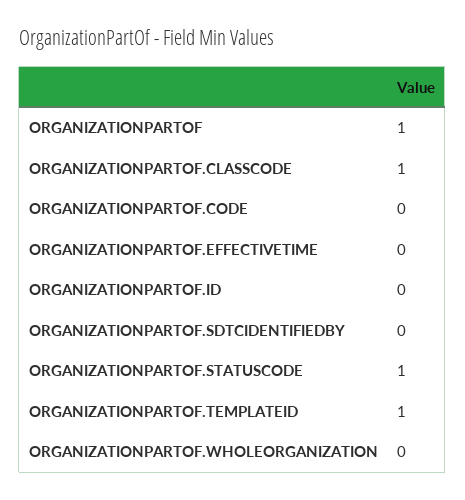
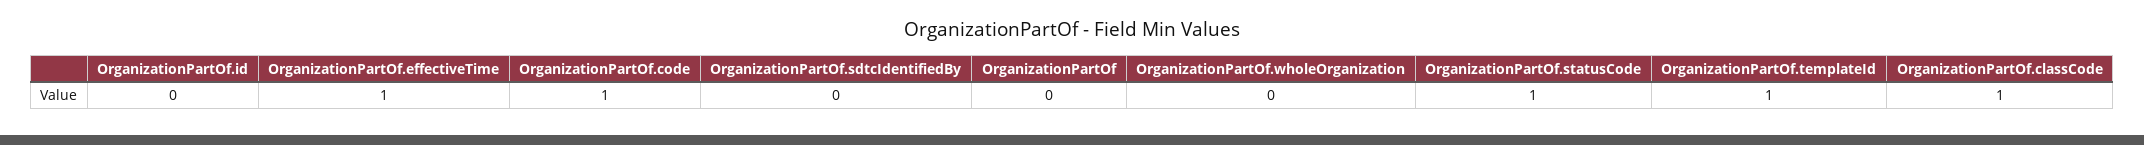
ORGANIZATIONPARTOF: 1 -> 0
ORGANIZATIONPARTOF.CODE: 0 -> 1
ORGANIZATIONPARTOF.EFFECTIVETIME: 0 -> 1

